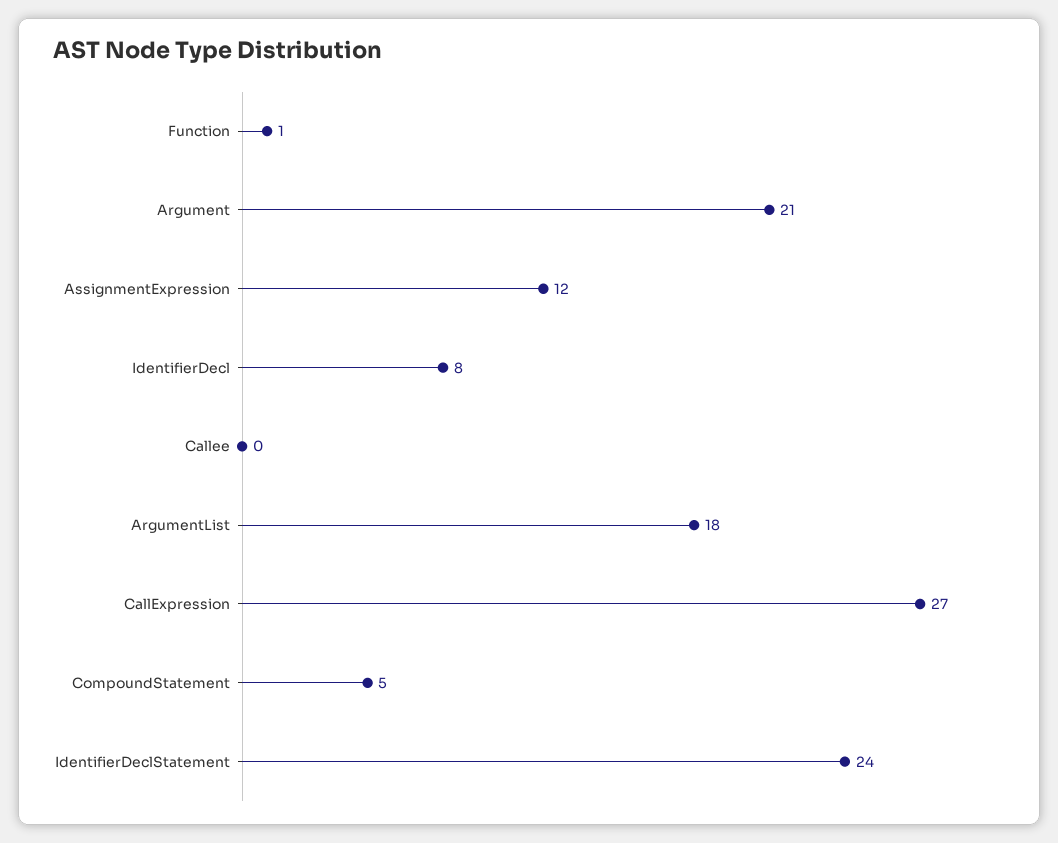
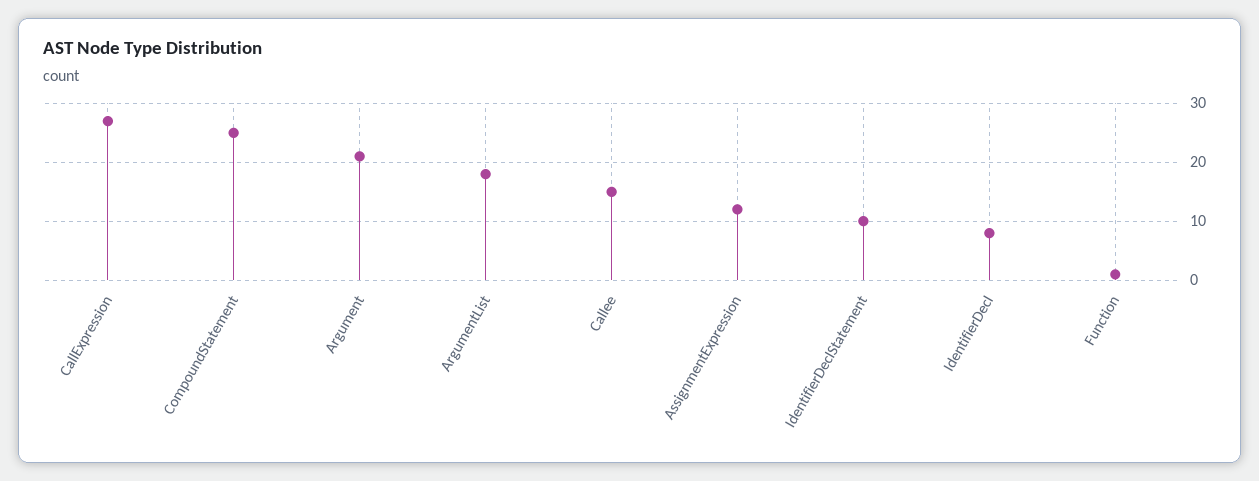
Callee: 0 -> 15
CompoundStatement: 5 -> 25
IdentifierDeclStatement: 24 -> 10

